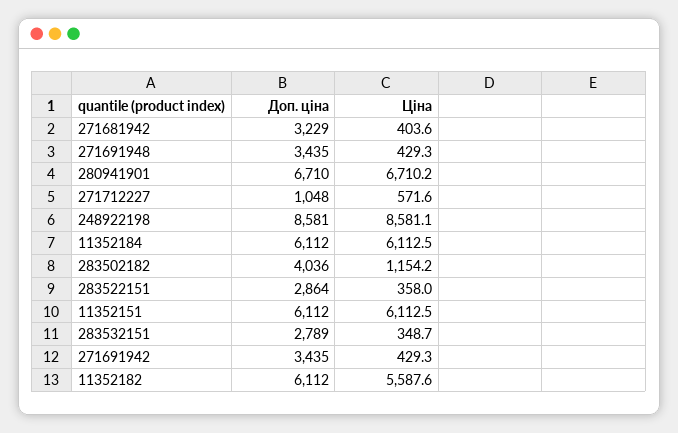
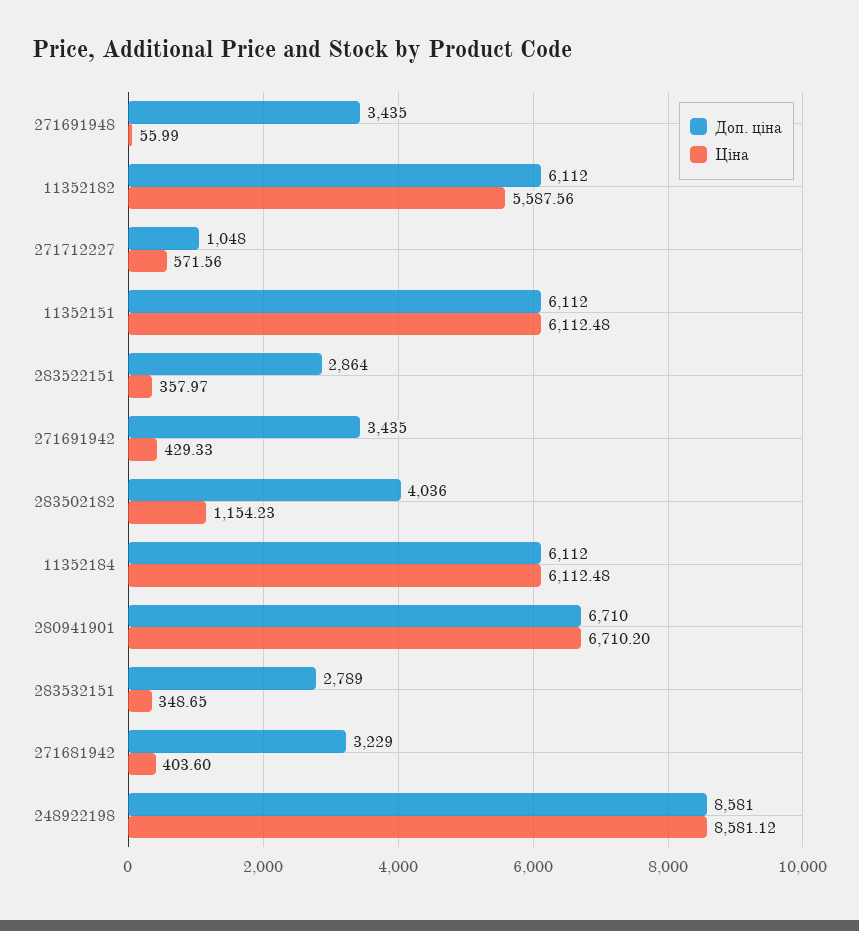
Ціна, 271691948: 429.3 -> 55.99

